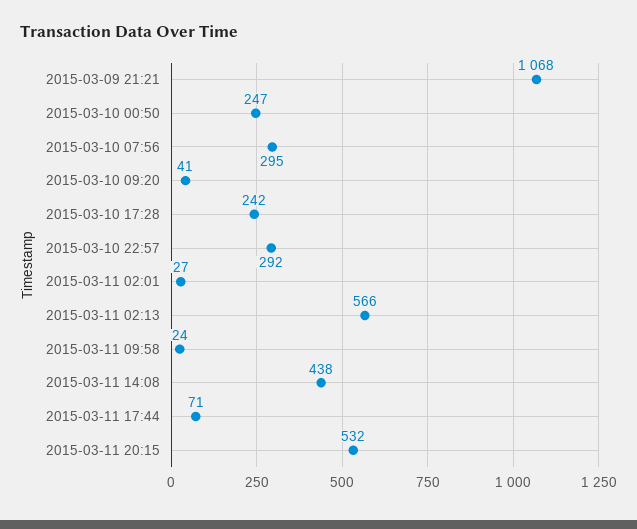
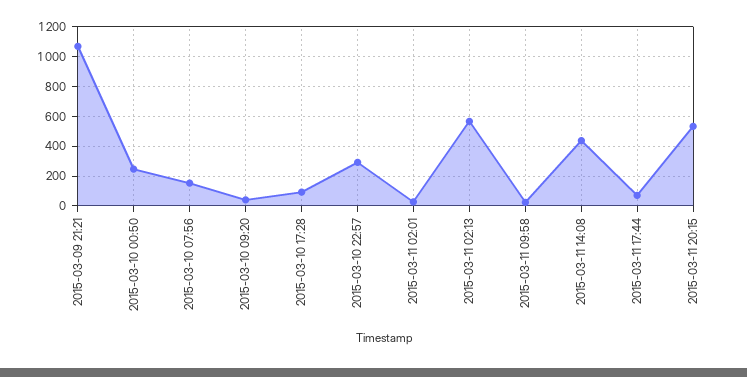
2015-03-10 07:56: 295 -> 150
2015-03-10 17:28: 242 -> 100

